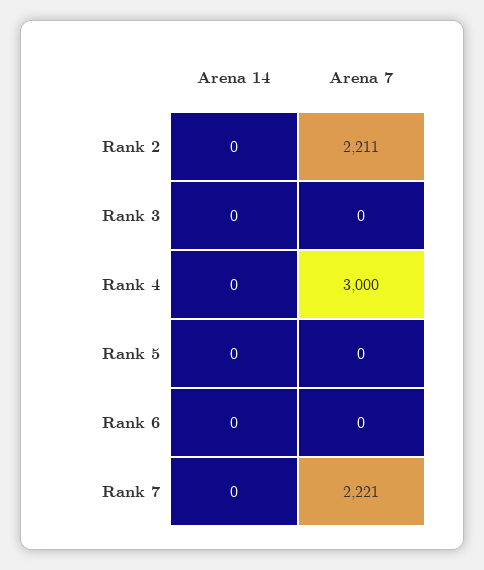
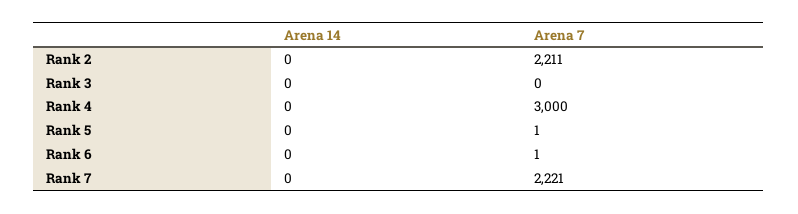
Arena 7, Rank 5: 0 -> 1
Arena 7, Rank 6: 0 -> 1

